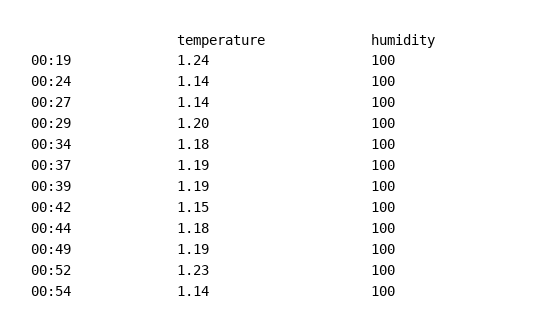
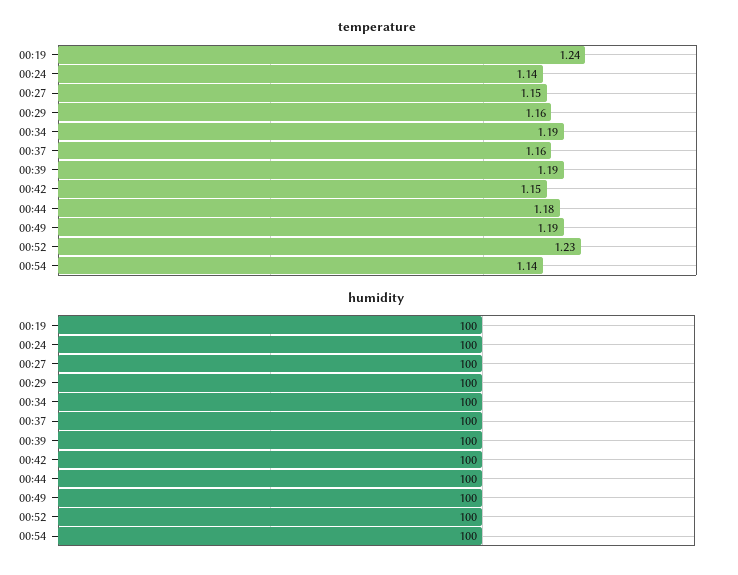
temperature, 00:27: 1.14 -> 1.15
temperature, 00:29: 1.2 -> 1.16
temperature, 00:34: 1.18 -> 1.19
temperature, 00:37: 1.19 -> 1.16

